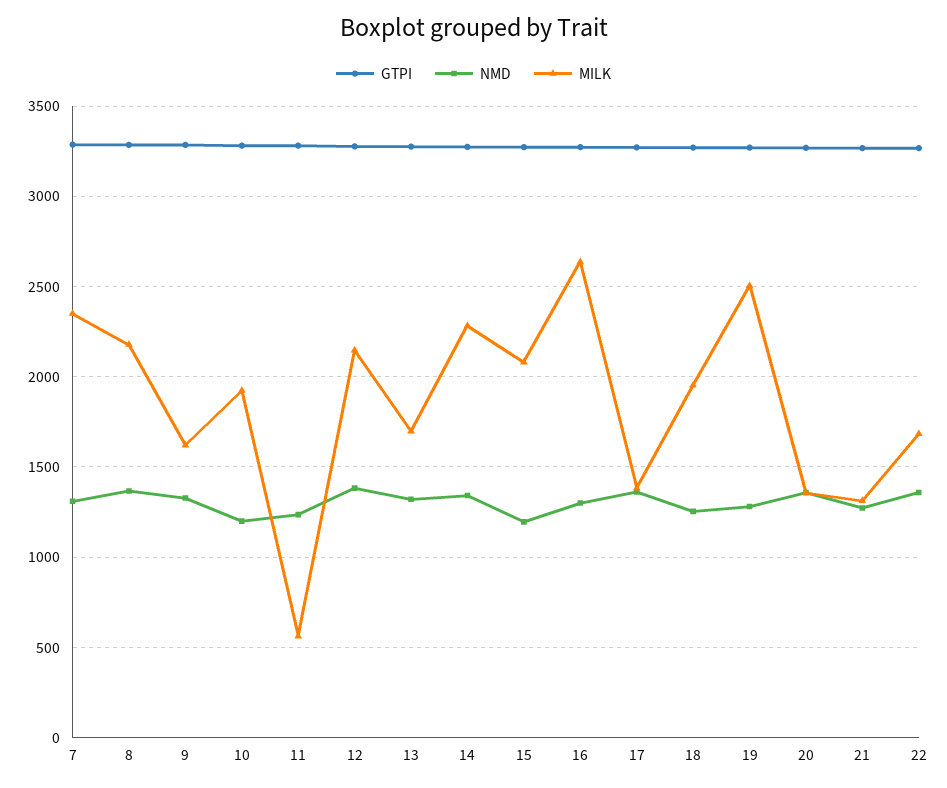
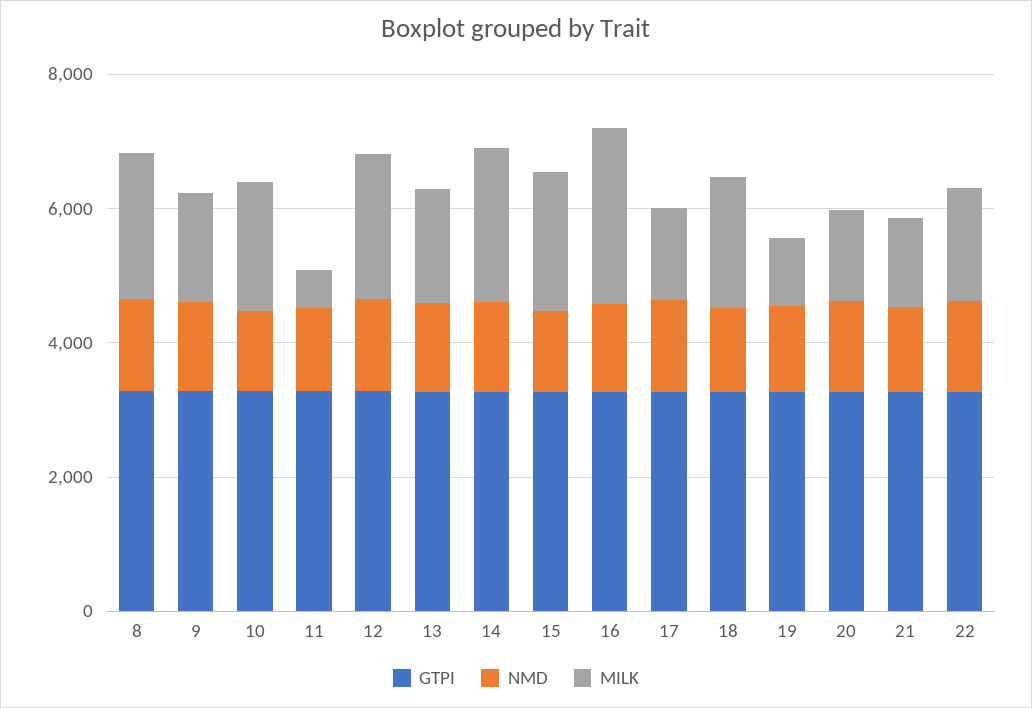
GTPI, 7: 3300 -> none
NMD, 7: 1300 -> none
MILK, 7: 2350 -> none
MILK, 19: 2500 -> 1000

